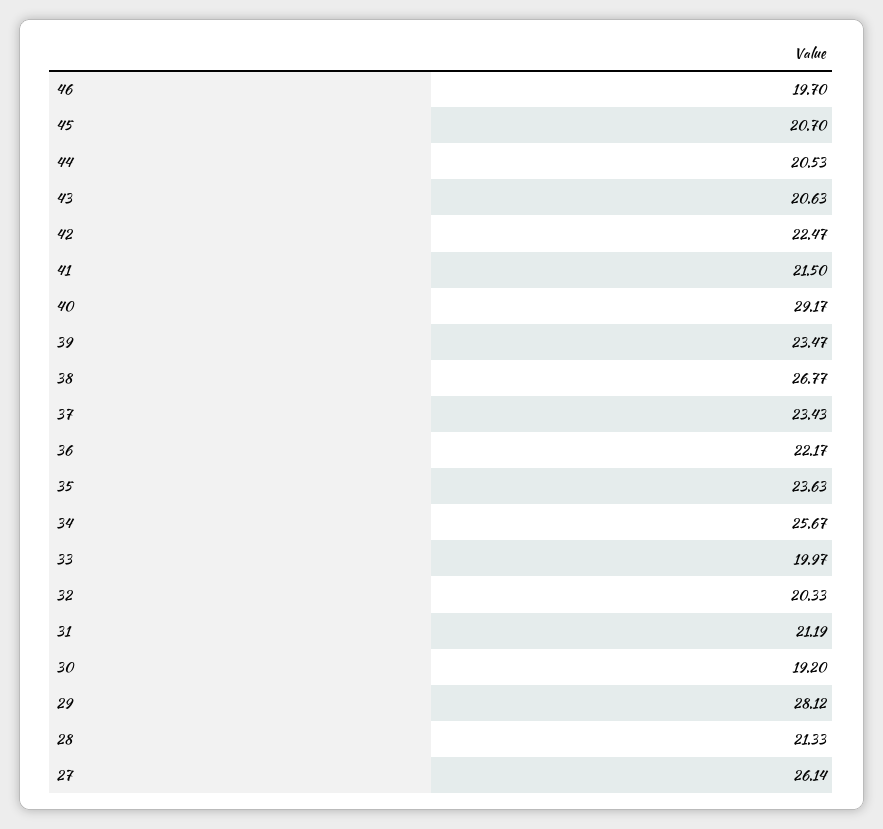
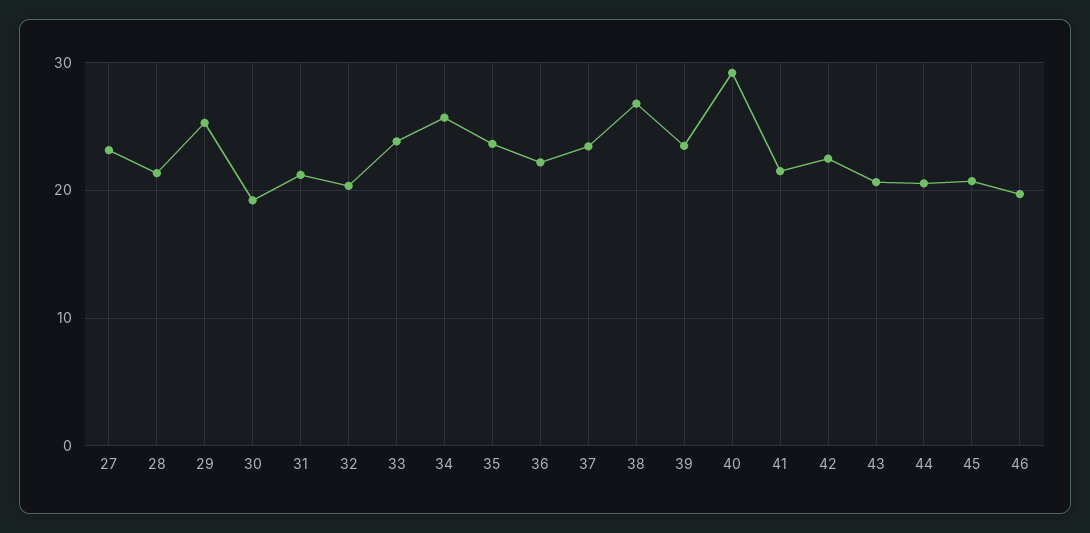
33: 19.97 -> 24
29: 28.12 -> 25
27: 26.14 -> 23

